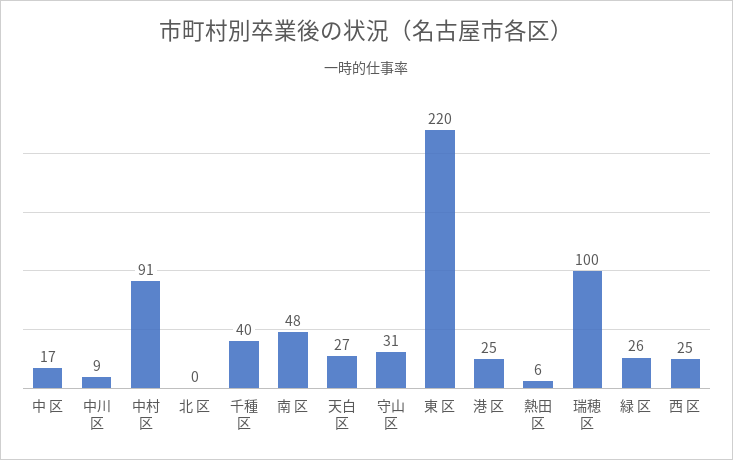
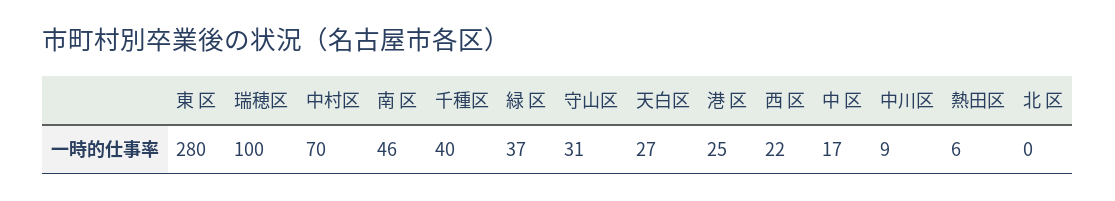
中村区: 91 -> 70
南 区: 48 -> 46
東 区: 220 -> 280
緑 区: 26 -> 37
西 区: 25 -> 22

